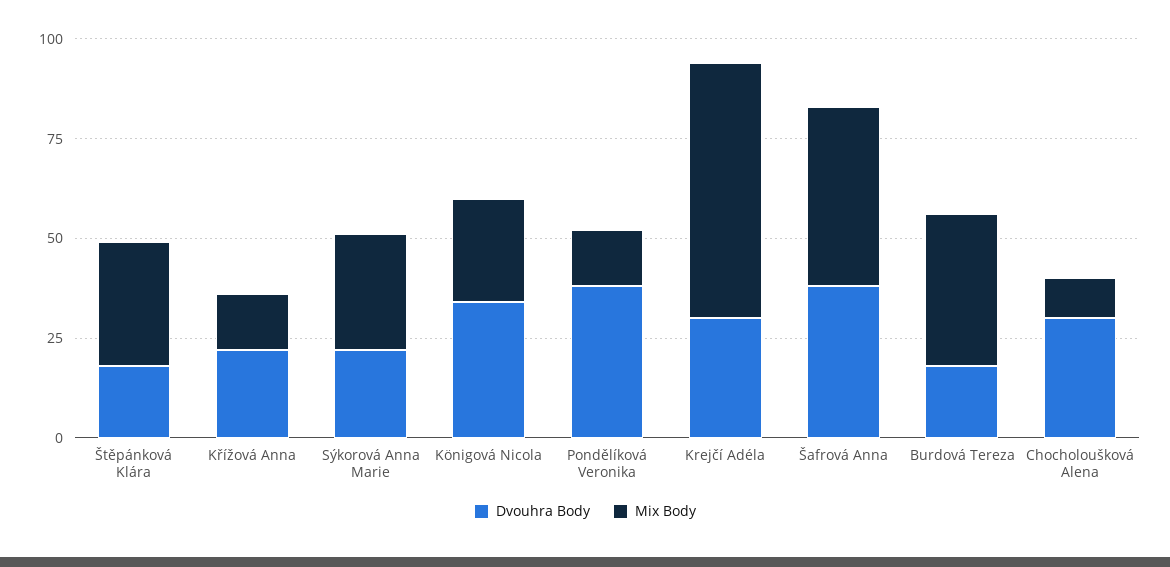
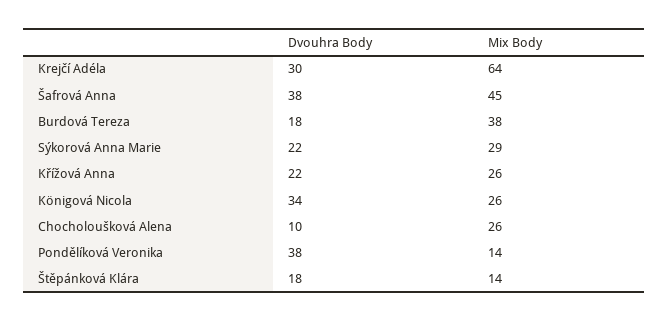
Mix Body, Štěpánková Klára: 30 -> 14
Mix Body, Křížová Anna: 15 -> 26
Dvouhra Body, Chocholoušková Alena: 30 -> 10
Mix Body, Chocholoušková Alena: 10 -> 26

